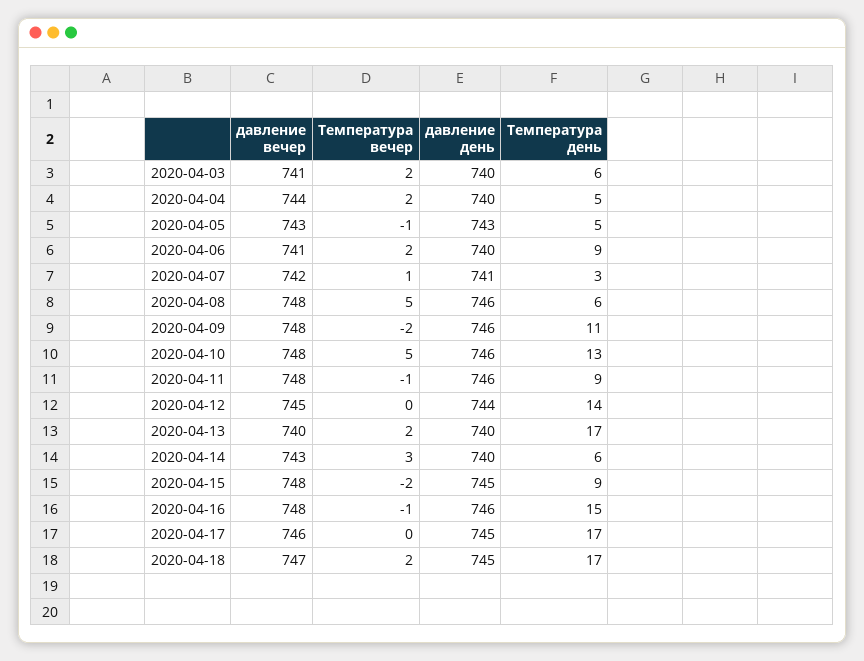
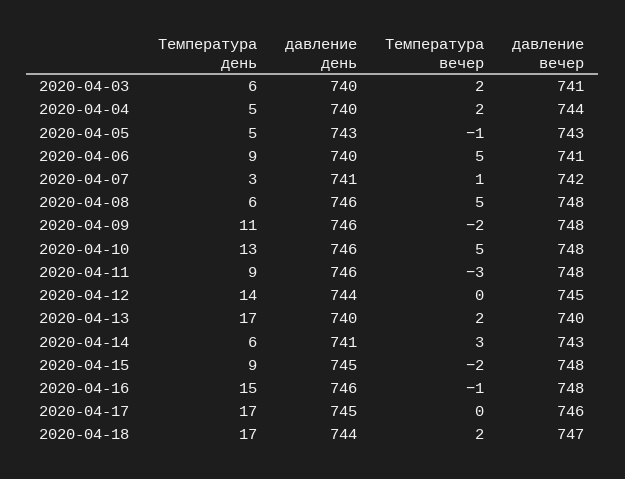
Температура вечер, 2020-04-06: 2 -> 5
Температура вечер, 2020-04-11: -1 -> -3
давление день, 2020-04-14: 740 -> 741
давление день, 2020-04-18: 745 -> 744

